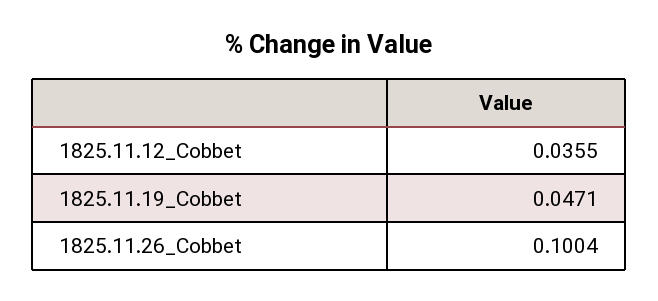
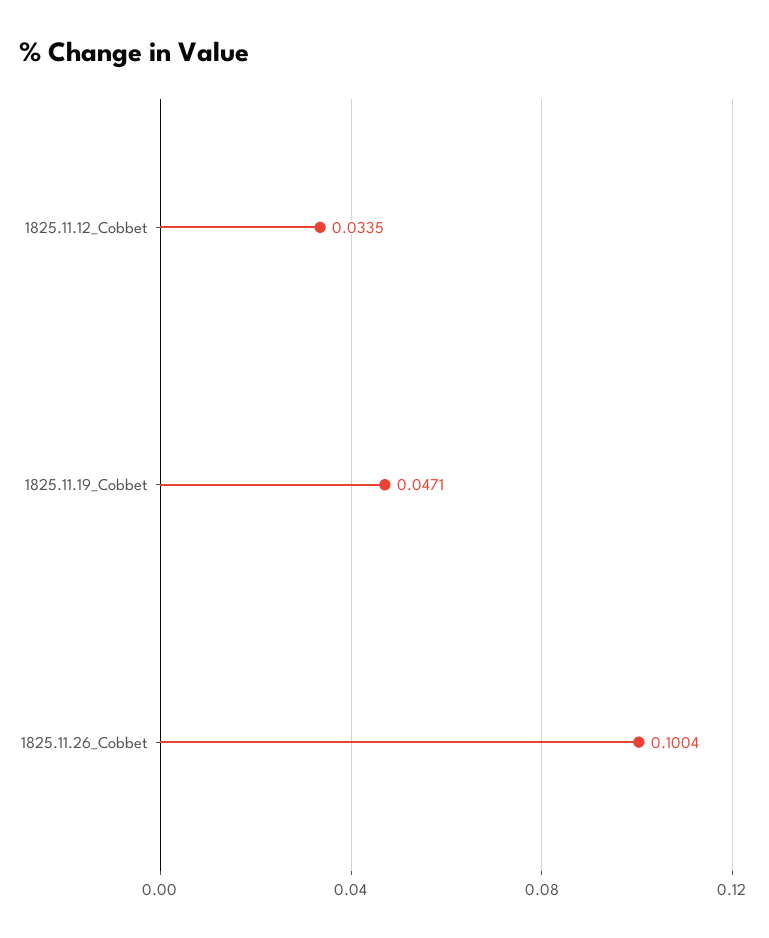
1825.11.12_Cobbet: 0.0355 -> 0.0335

